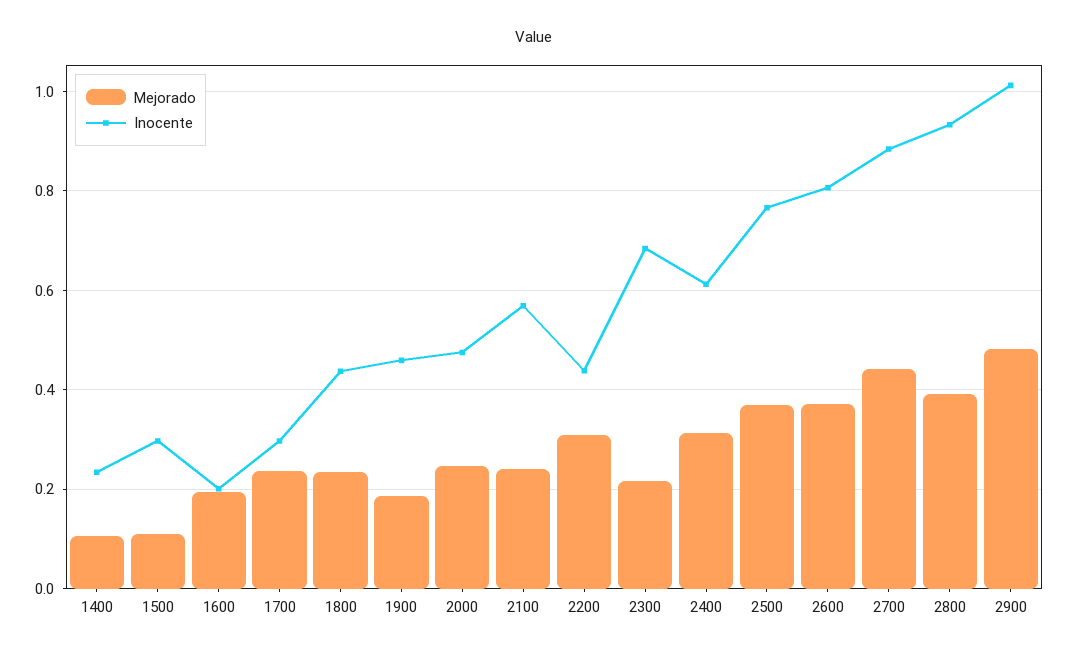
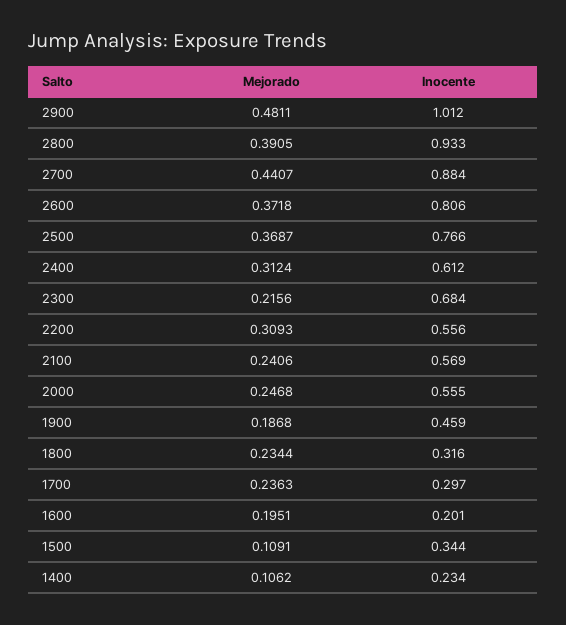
Inocente, 1500: 0.3 -> 0.344
Inocente, 1800: 0.44 -> 0.316
Inocente, 2000: 0.48 -> 0.555
Inocente, 2200: 0.44 -> 0.556

